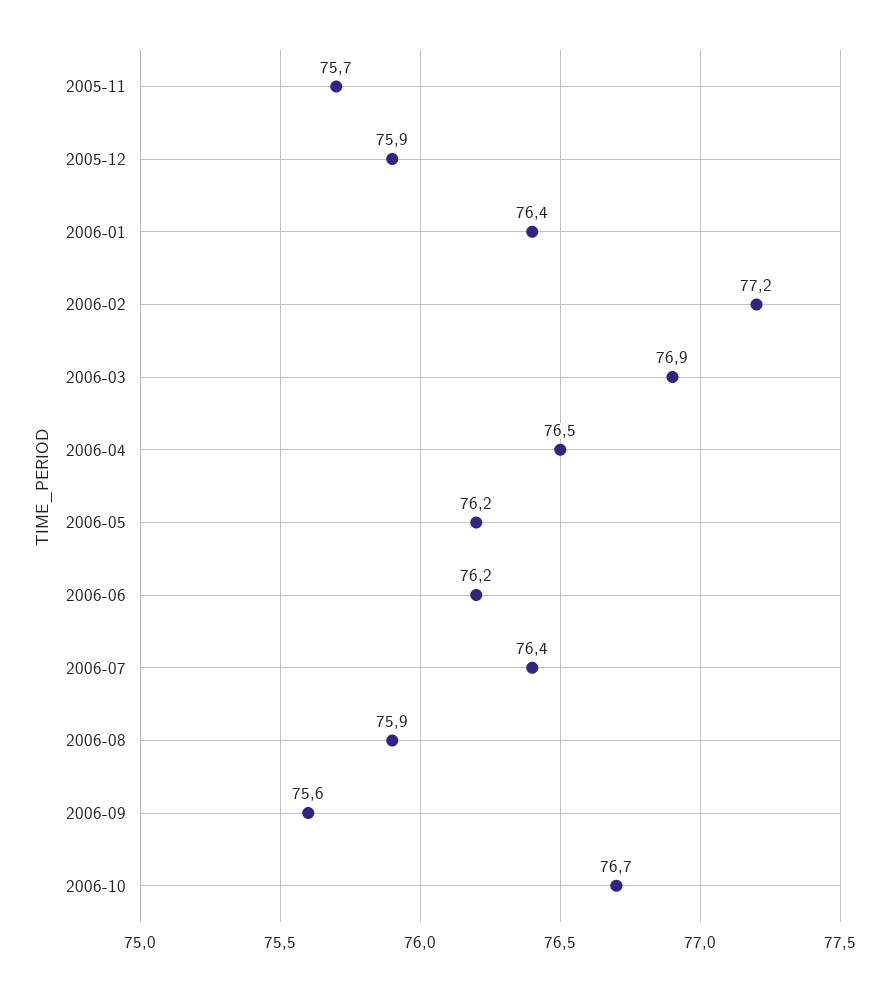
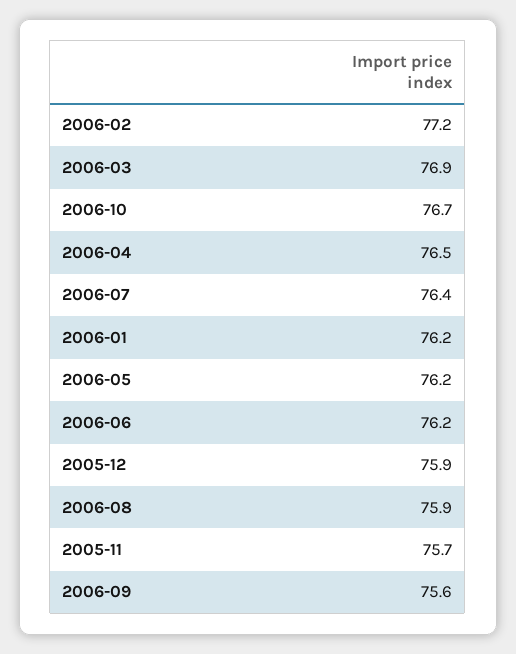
2006-01: 76.4 -> 76.2

